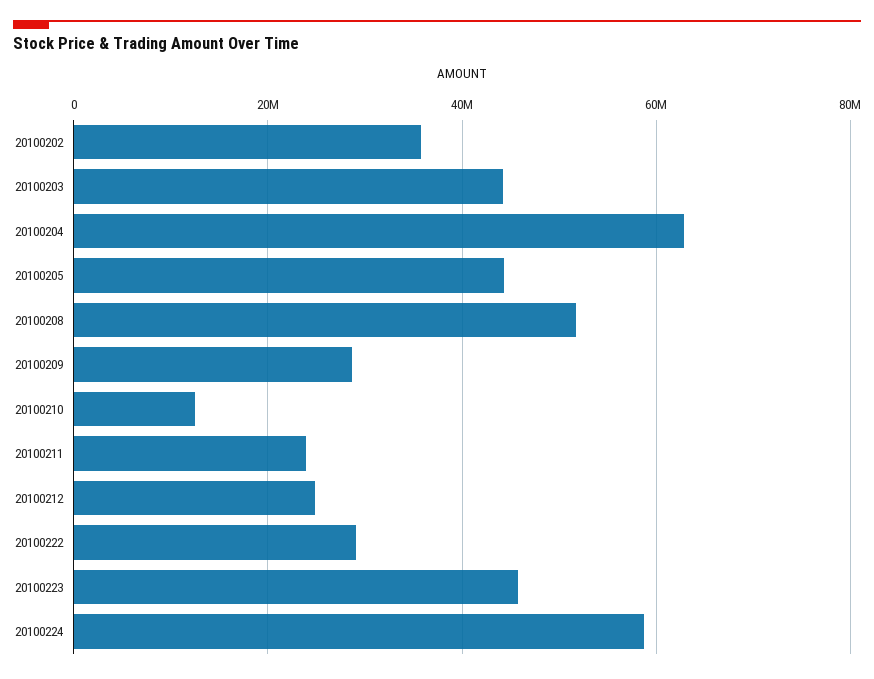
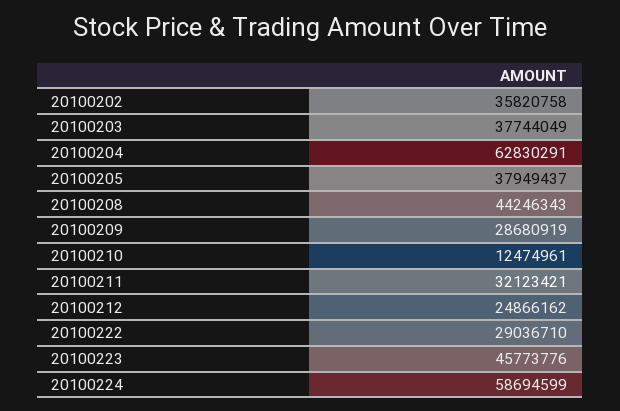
20100203: 44000000 -> 37744049
20100205: 44000000 -> 37949437
20100208: 52000000 -> 44246343
20100211: 24000000 -> 32123421

